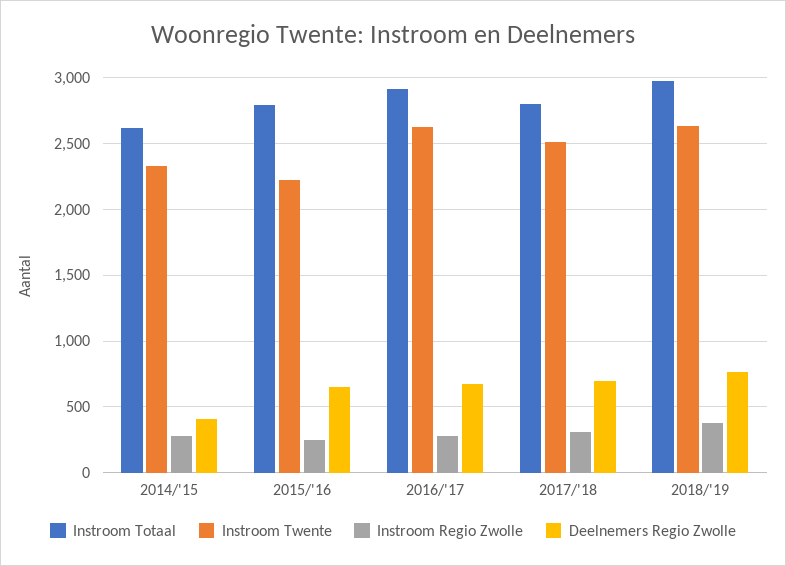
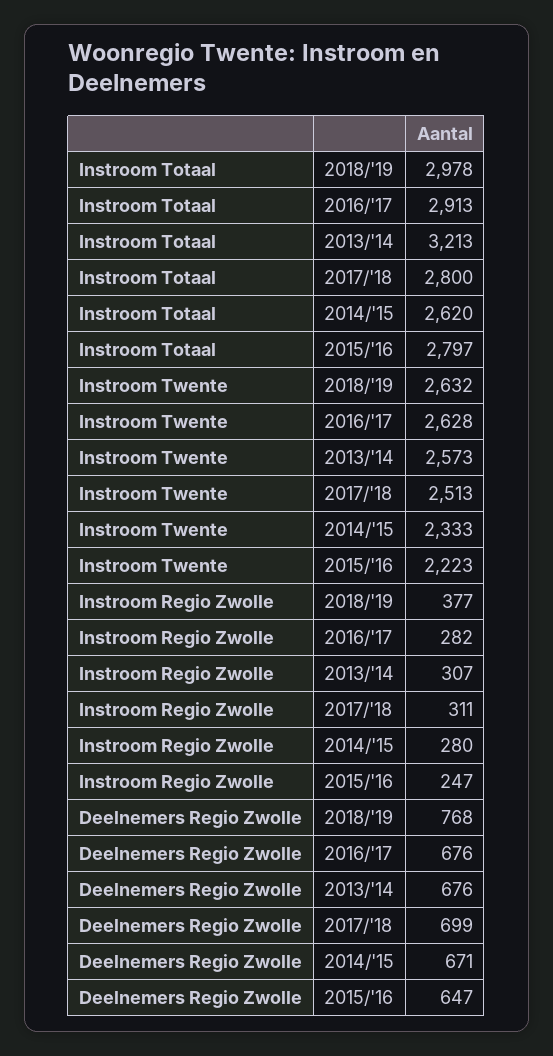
Deelnemers Regio Zwolle, 2014/'15: 400 -> 671
Instroom Totaal, 2013/'14: none -> 3213
Instroom Twente, 2013/'14: none -> 2573
Instroom Regio Zwolle, 2013/'14: none -> 307
Deelnemers Regio Zwolle, 2013/'14: none -> 676

